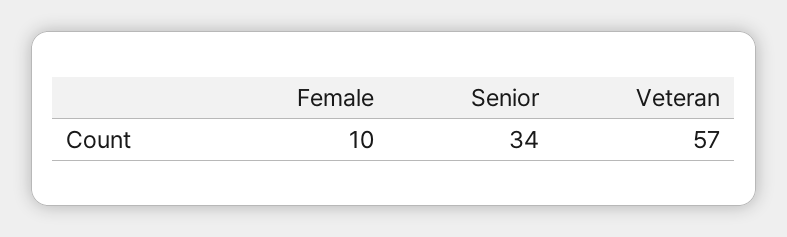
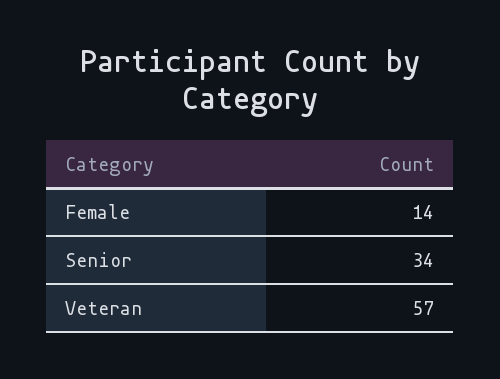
Female: 10 -> 14

